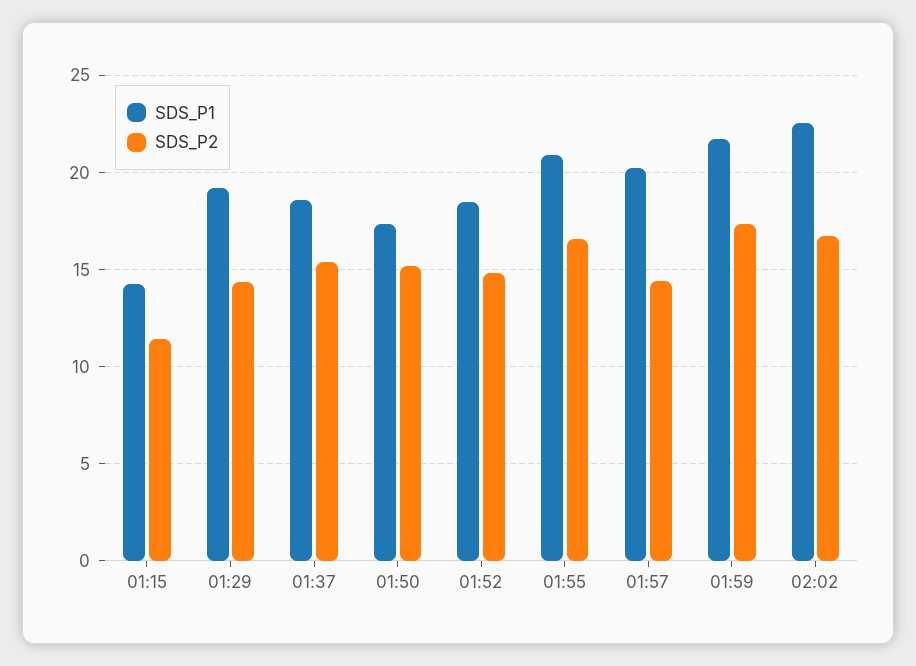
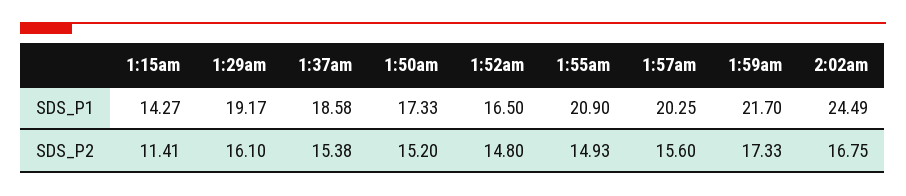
SDS_P2, 01:29: 14.5 -> 16.1
SDS_P1, 01:52: 18.5 -> 16.5
SDS_P2, 01:55: 16.5 -> 14.93
SDS_P2, 01:57: 14.5 -> 15.6
SDS_P1, 02:02: 22.5 -> 24.49

